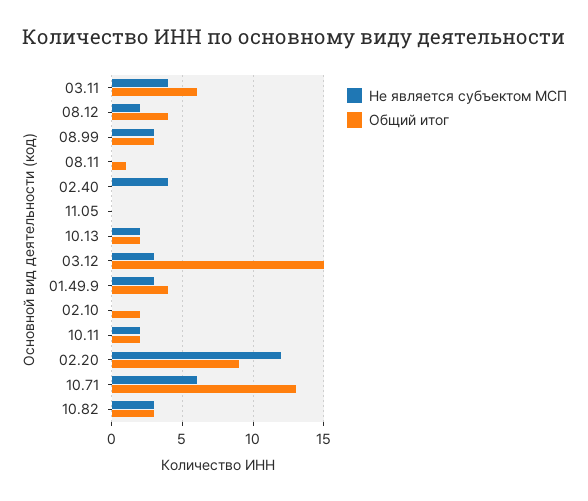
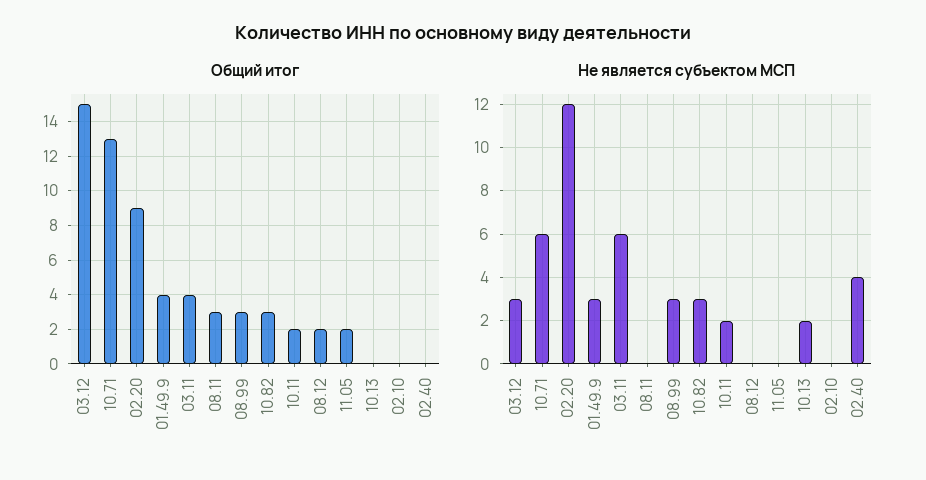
Не является субъектом МСП, 03.11: 4 -> 6
Общий итог, 03.11: 6 -> 4
Не является субъектом МСП, 08.12: 2 -> 0
Общий итог, 08.12: 4 -> 2
Общий итог, 08.11: 1 -> 3
Общий итог, 11.05: 0 -> 2
Общий итог, 10.13: 2 -> 0
Общий итог, 02.10: 2 -> 0

